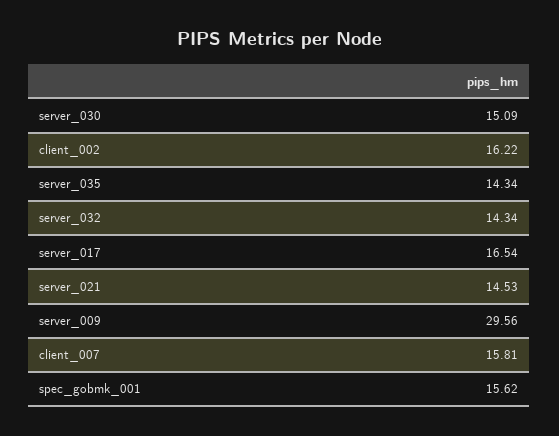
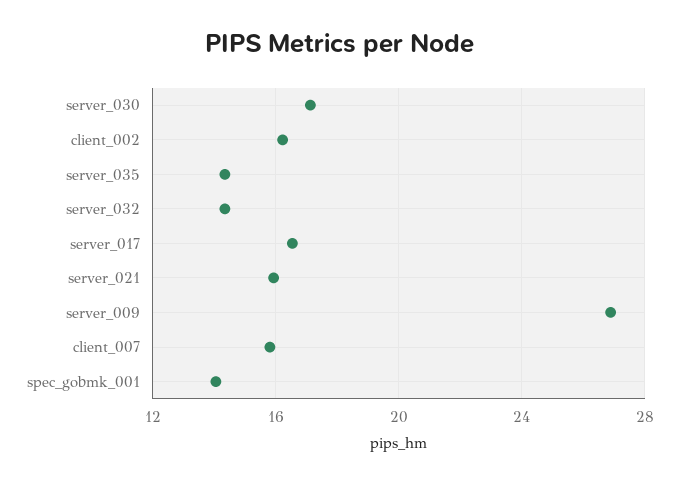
server_030: 15.09 -> 17
server_021: 14.53 -> 16
server_009: 29.56 -> 27
spec_gobmk_001: 15.62 -> 14

